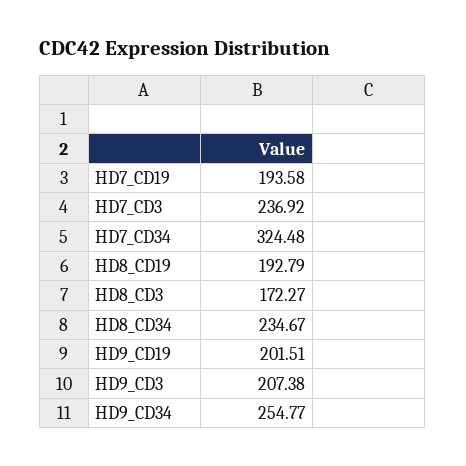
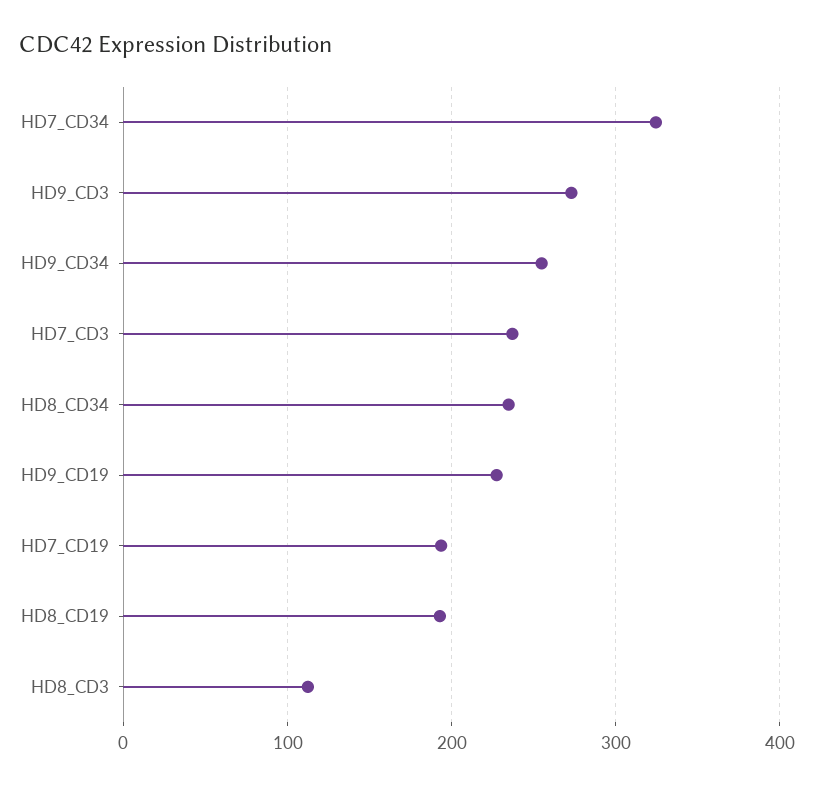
HD8_CD3: 172.27 -> 110
HD9_CD19: 201.51 -> 230
HD9_CD3: 207.38 -> 270

